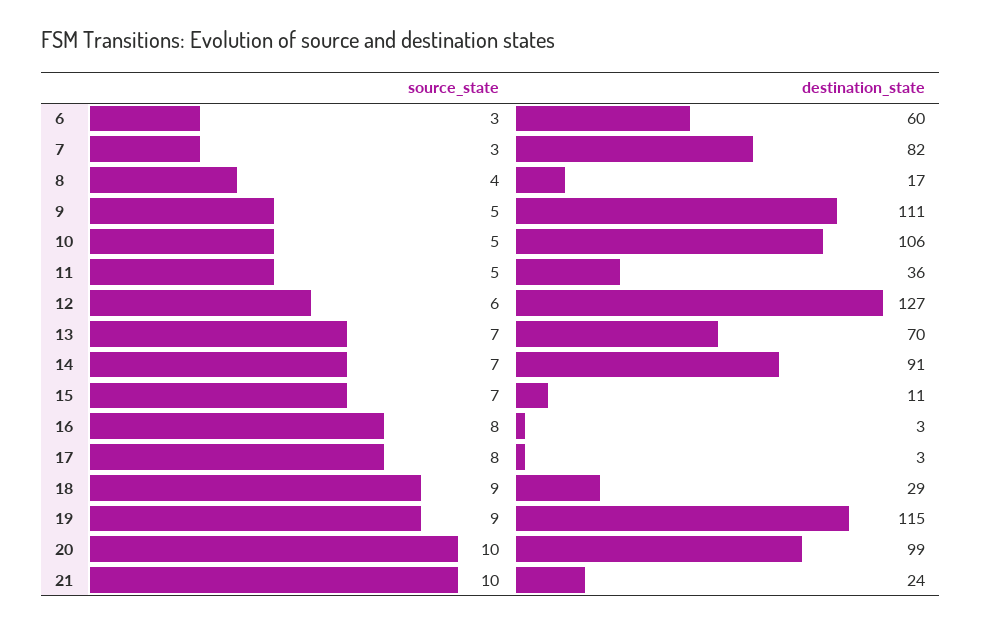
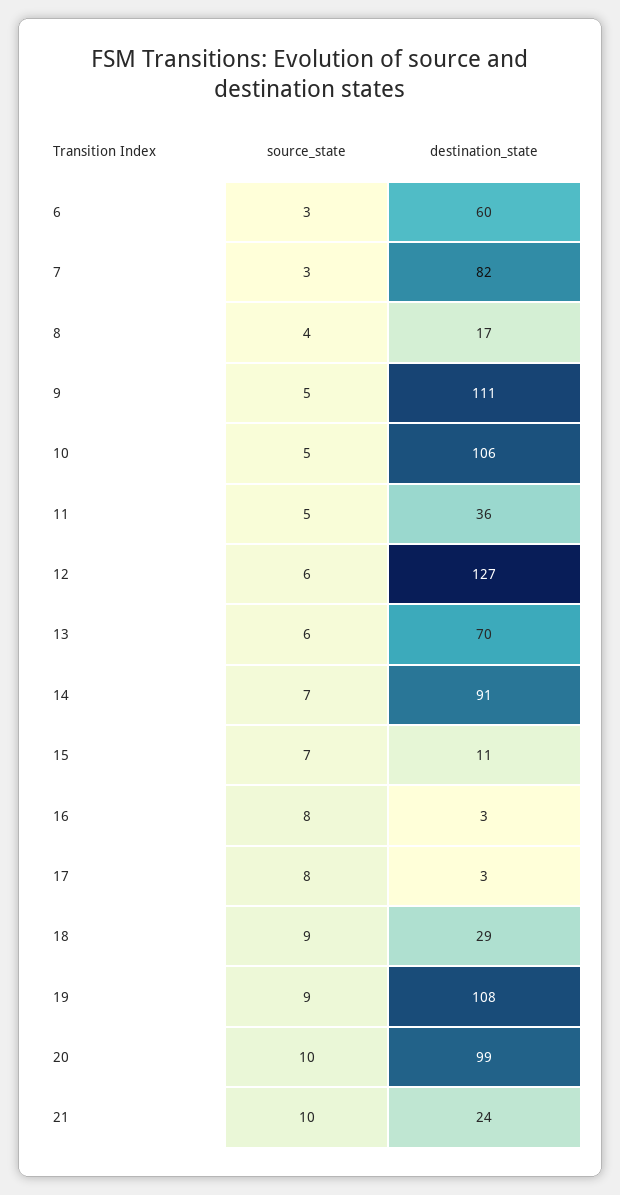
source_state, 13: 7 -> 6
destination_state, 19: 115 -> 108

